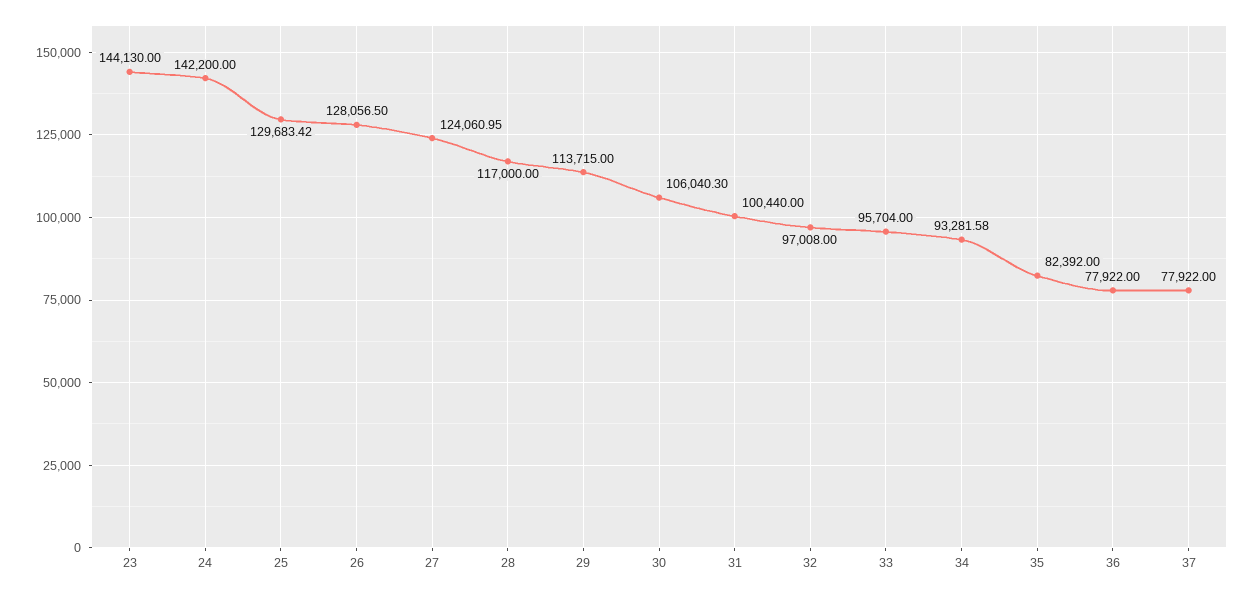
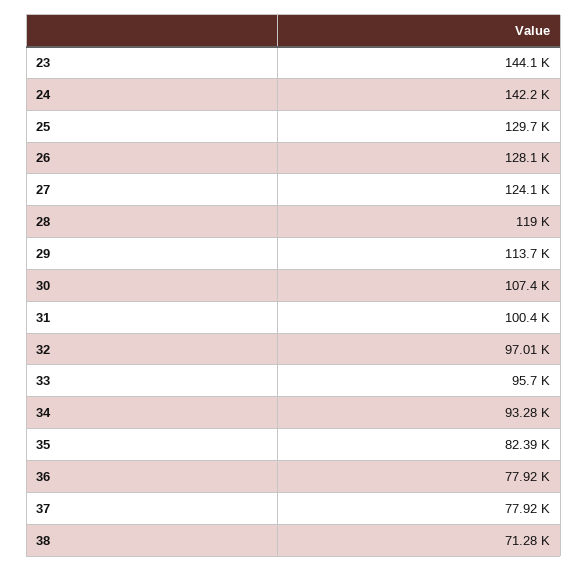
28: 117000 -> 119000
30: 106040.3 -> 107400
38: none -> 71280

